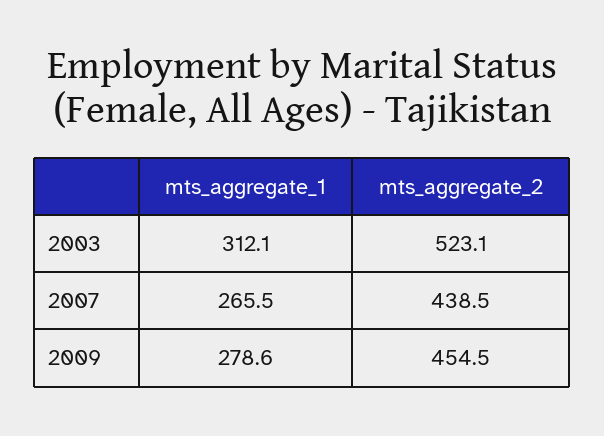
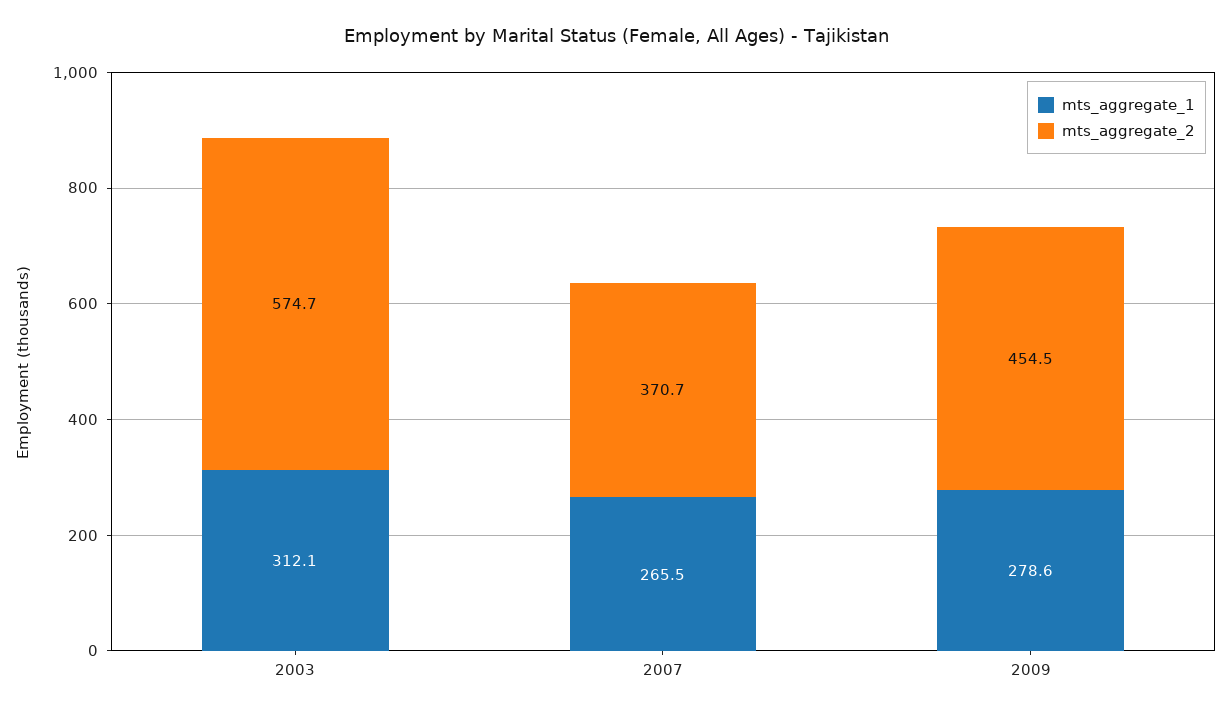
mts_aggregate_2, 2003: 523.1 -> 574.7
mts_aggregate_2, 2007: 438.5 -> 370.7

